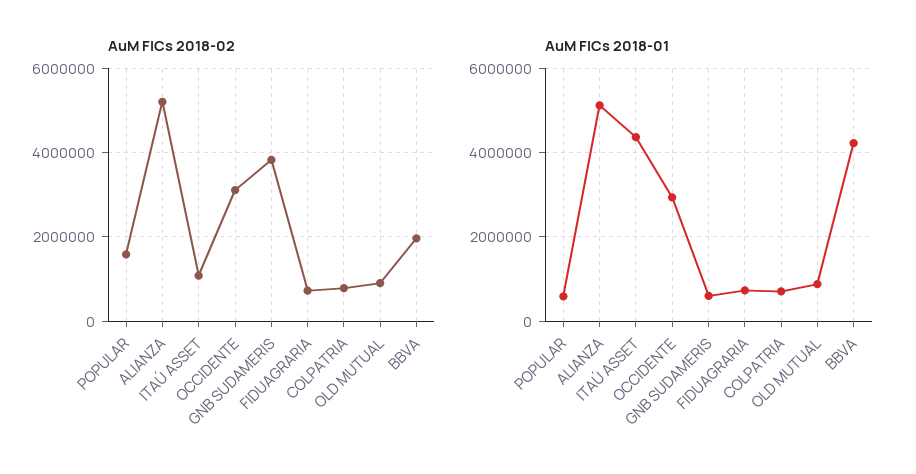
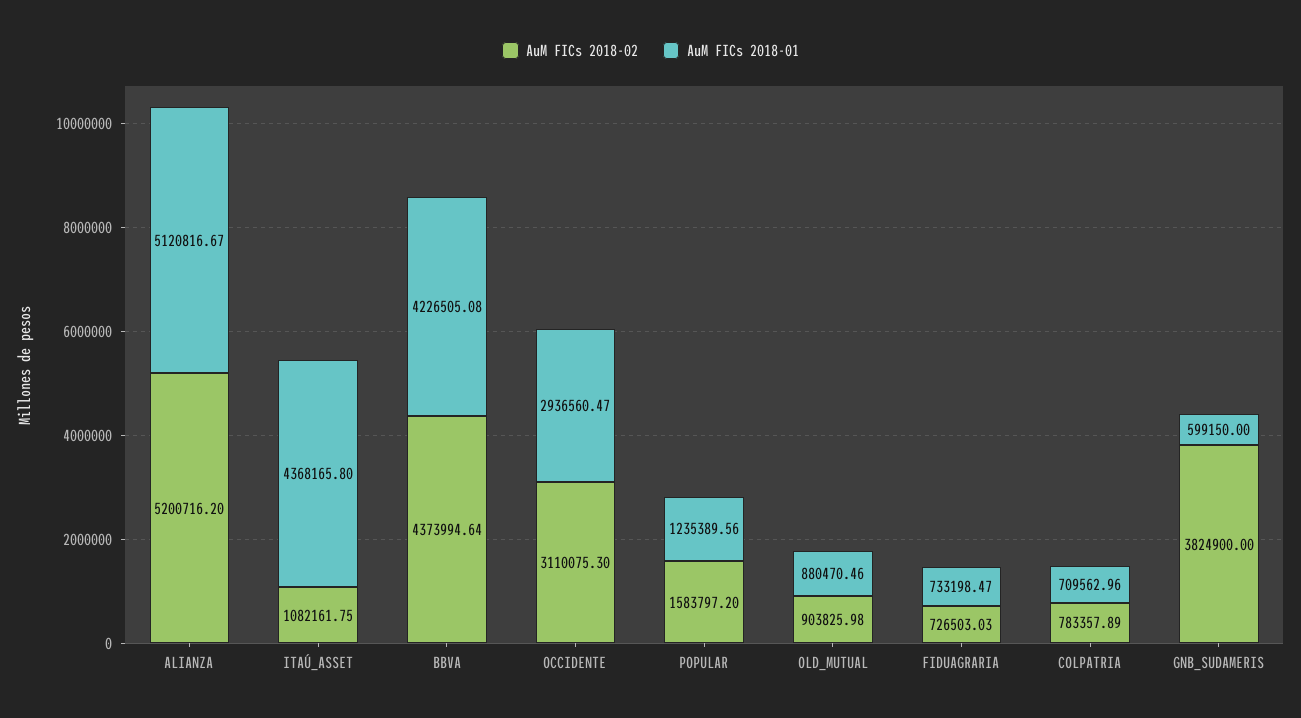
AuM FICs 2018-02, BBVA: 2000000 -> 4373994.64
AuM FICs 2018-01, POPULAR: 600000 -> 1235389.56

